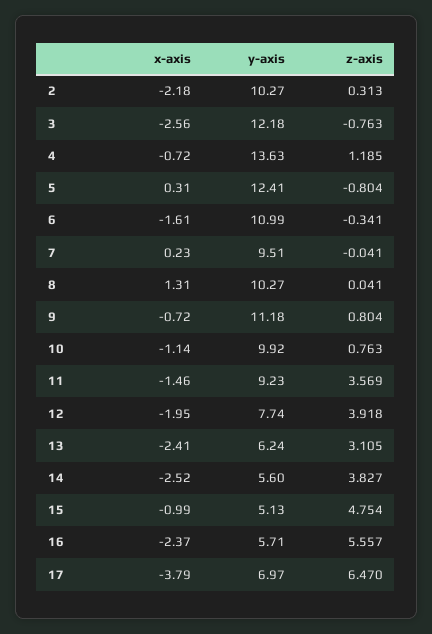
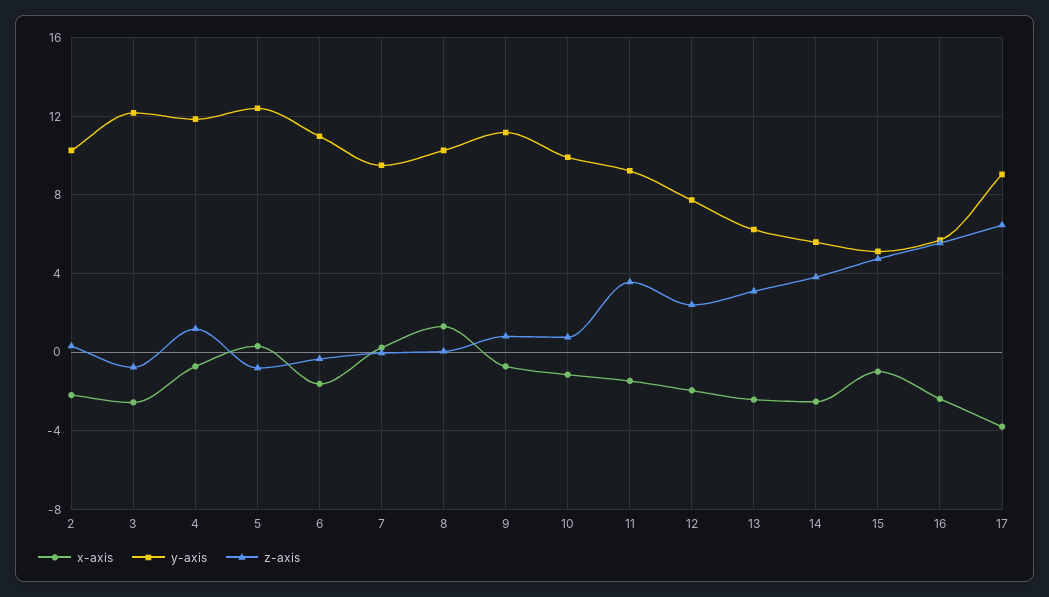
y-axis, 4: 13.63 -> 12
z-axis, 12: 3.918 -> 2.5
y-axis, 17: 6.97 -> 9

